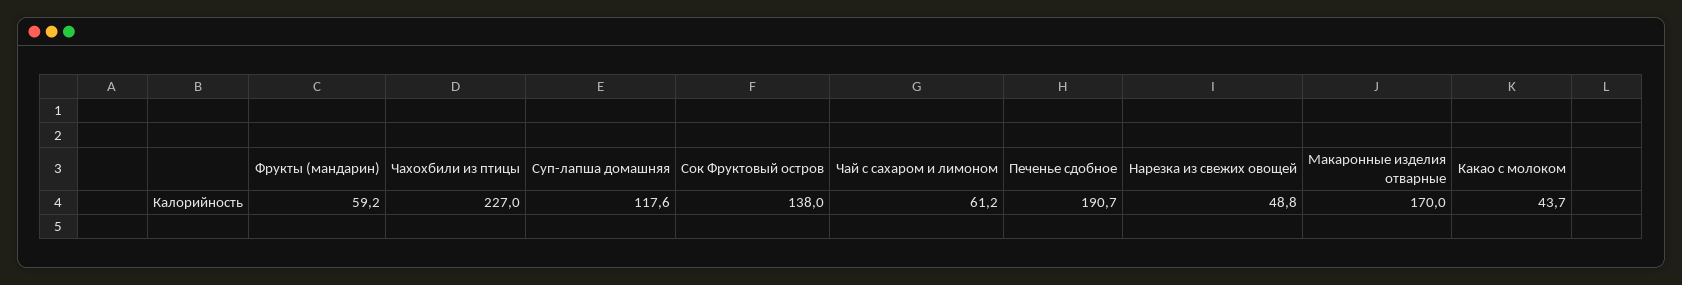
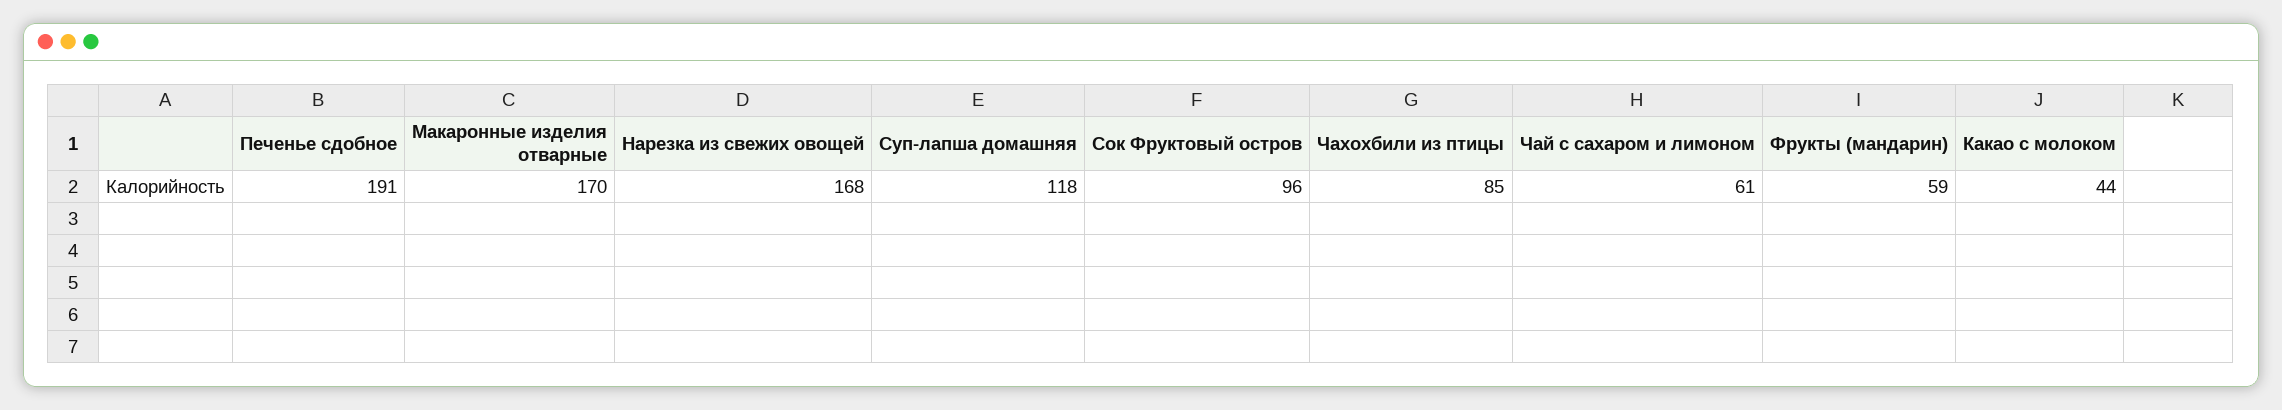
Чахохбили из птицы: 227 -> 85
Сок Фруктовый остров: 138 -> 96
Нарезка из свежих овощей: 48.8 -> 168

